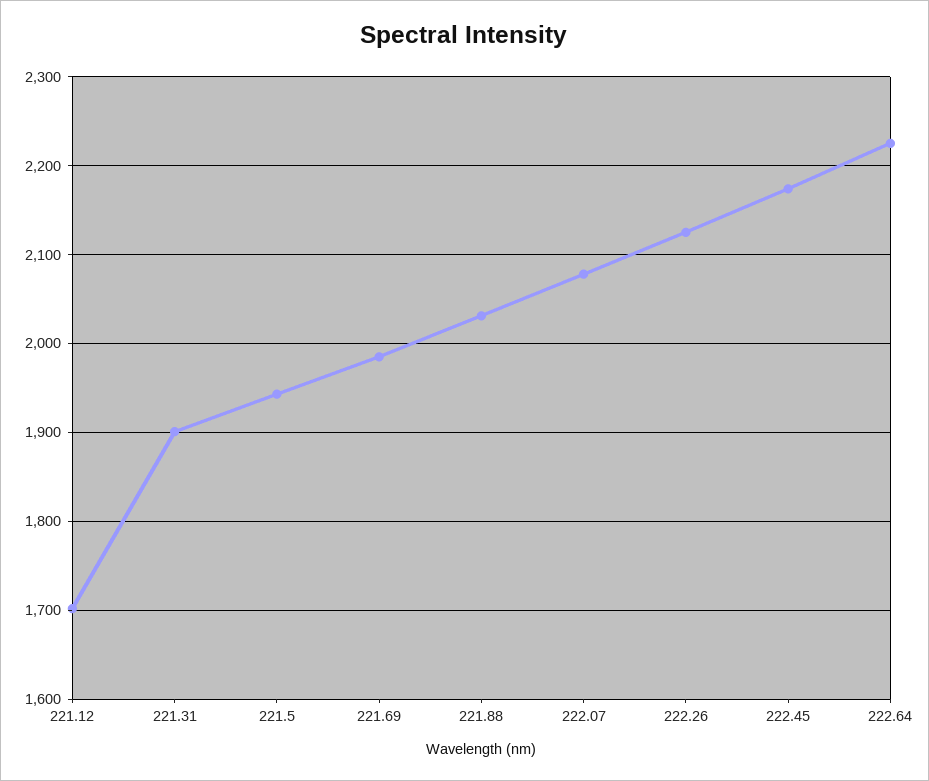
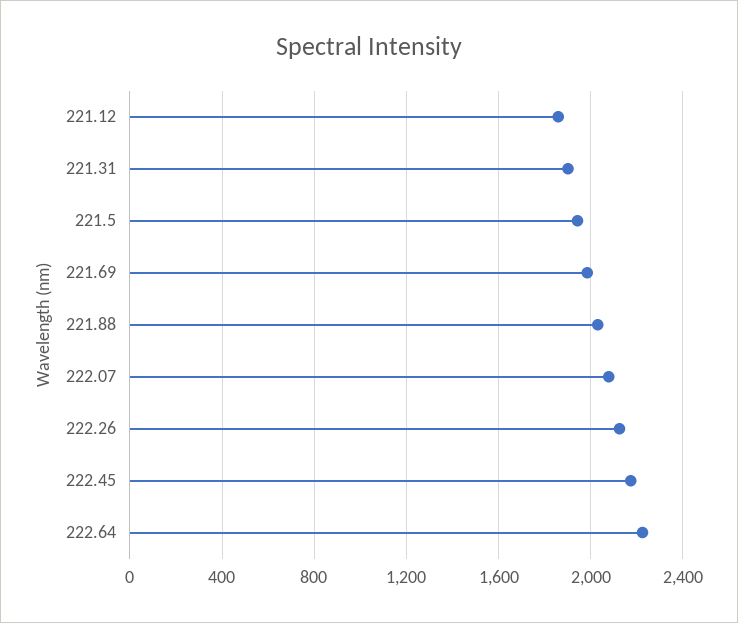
221.12: 1700 -> 1850

